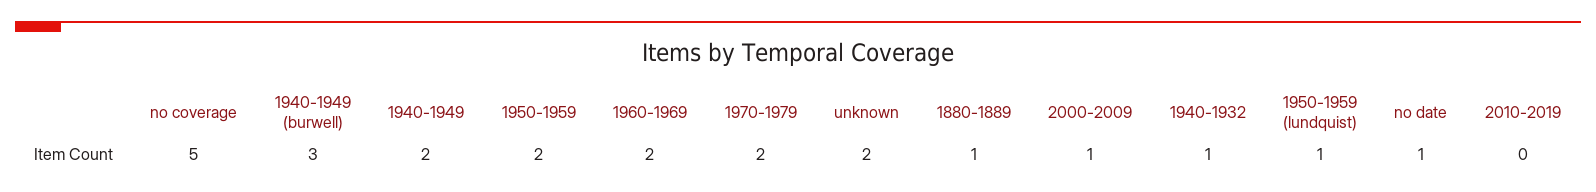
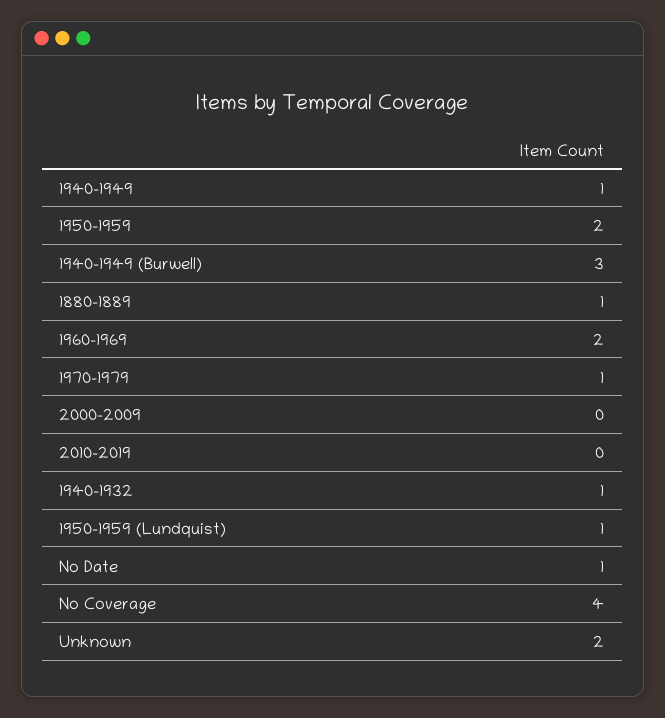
no coverage: 5 -> 4
1940-1949: 2 -> 1
1970-1979: 2 -> 1
2000-2009: 1 -> 0

